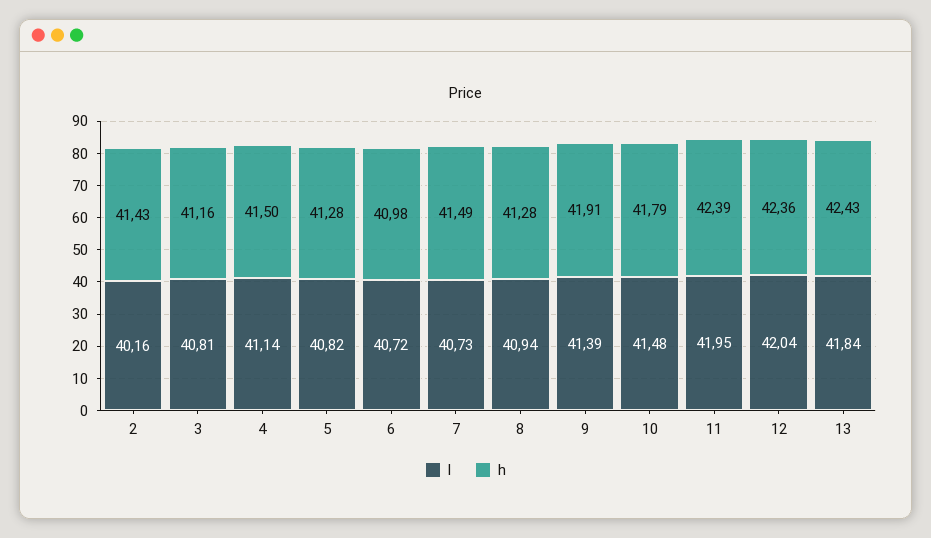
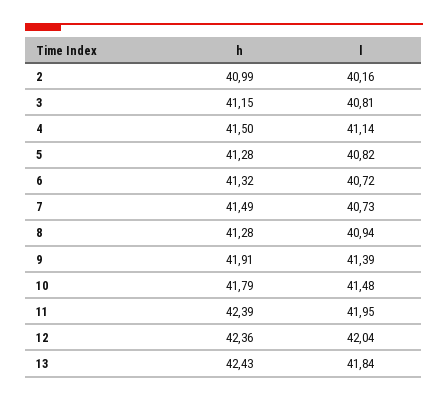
h, 2: 41.43 -> 40.99
h, 3: 41.16 -> 41.15
h, 6: 40.98 -> 41.32

